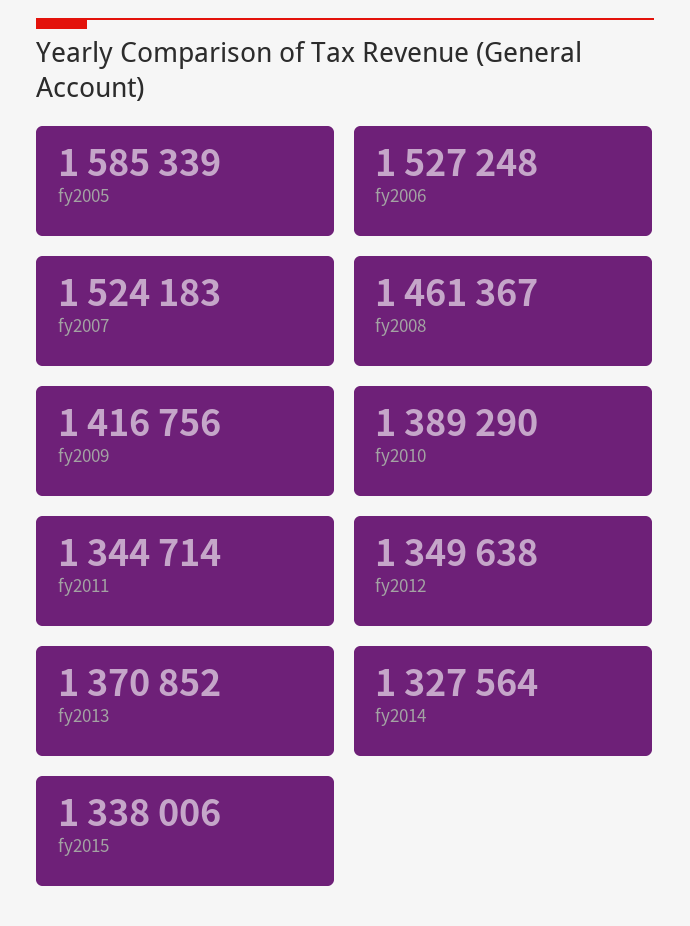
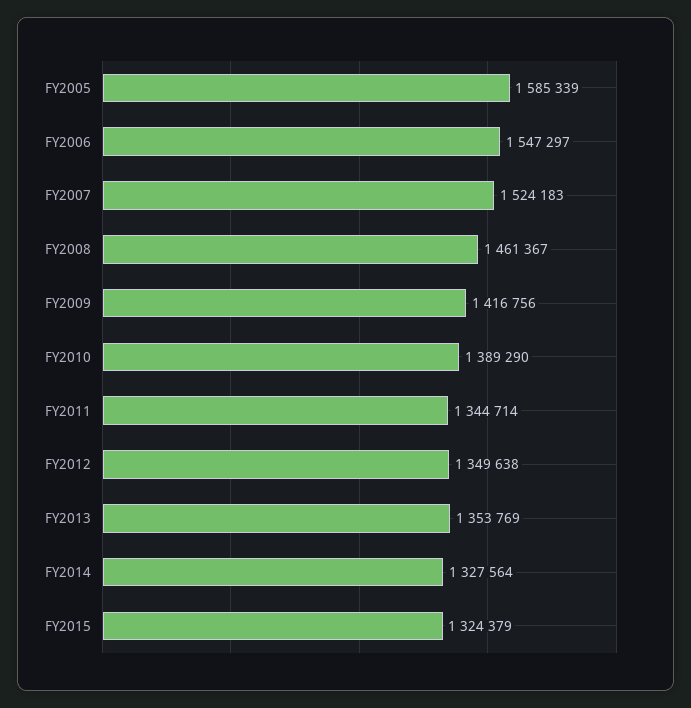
fy2006: 1527248 -> 1547297
fy2013: 1370852 -> 1353769
fy2015: 1338006 -> 1324379

